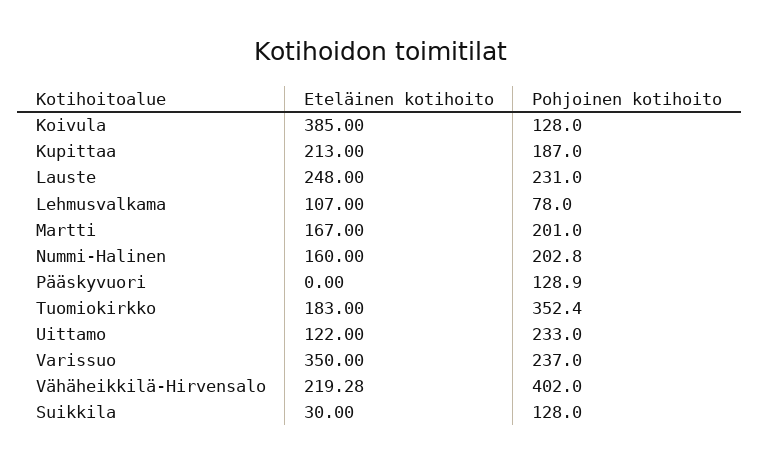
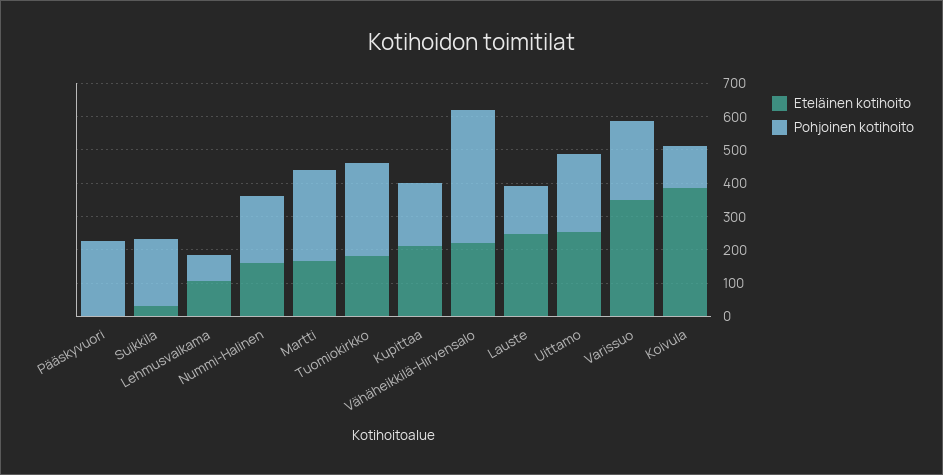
Pohjoinen kotihoito, Lauste: 231 -> 150
Pohjoinen kotihoito, Martti: 201 -> 275
Pohjoinen kotihoito, Pääskyvuori: 128.9 -> 225
Pohjoinen kotihoito, Tuomiokirkko: 352.4 -> 275
Eteläinen kotihoito, Uittamo: 122 -> 250
Pohjoinen kotihoito, Suikkila: 128 -> 200

